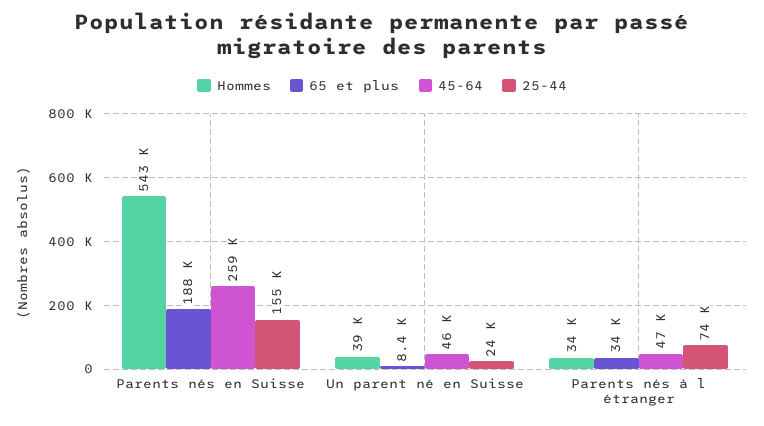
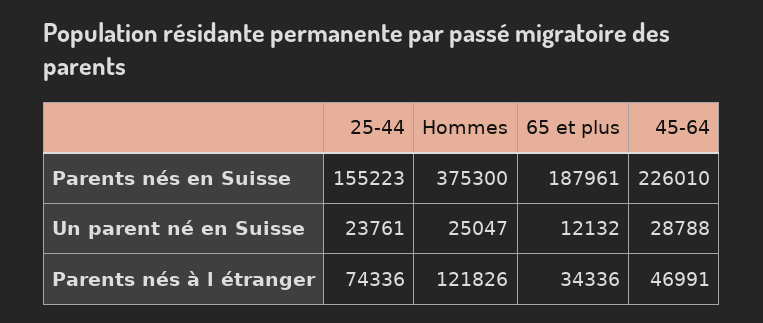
Hommes, Parents nés en Suisse: 543000 -> 375300
45-64, Parents nés en Suisse: 259000 -> 226010
Hommes, Un parent né en Suisse: 39000 -> 25047
65 et plus, Un parent né en Suisse: 8400 -> 12132
45-64, Un parent né en Suisse: 46000 -> 28788
Hommes, Parents nés à l étranger: 34000 -> 121826

